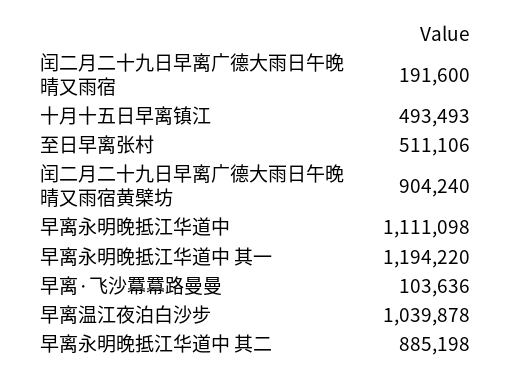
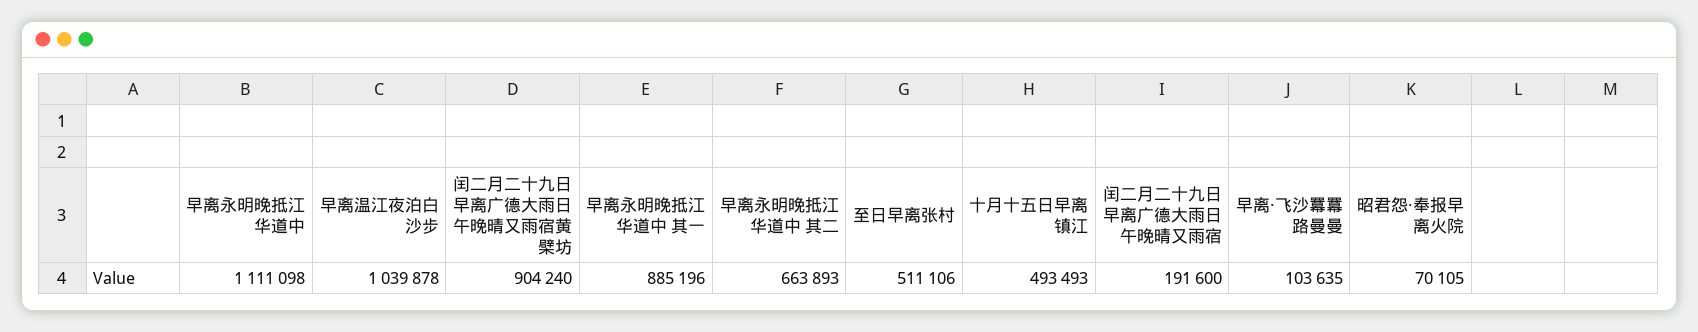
早离永明晚抵江华道中 其一: 1194220 -> 885196
早离·飞沙羃羃路曼曼: 103636 -> 103635
早离永明晚抵江华道中 其二: 885198 -> 663893
昭君怨·奉报早离火院: none -> 70105

